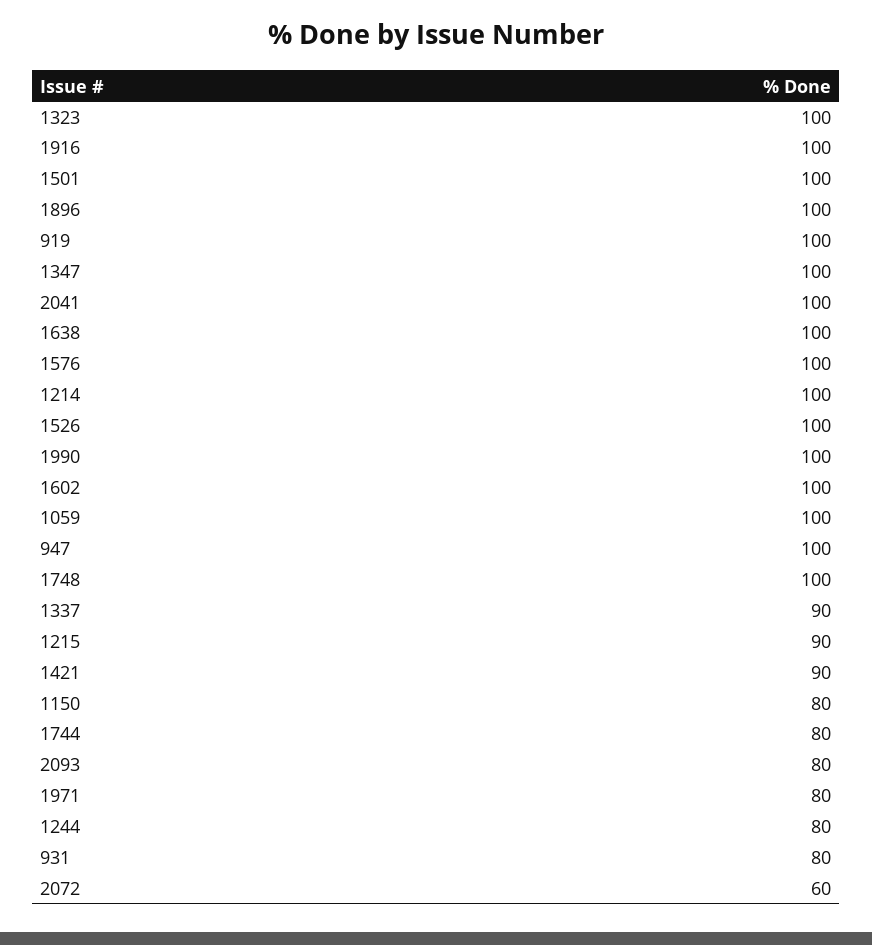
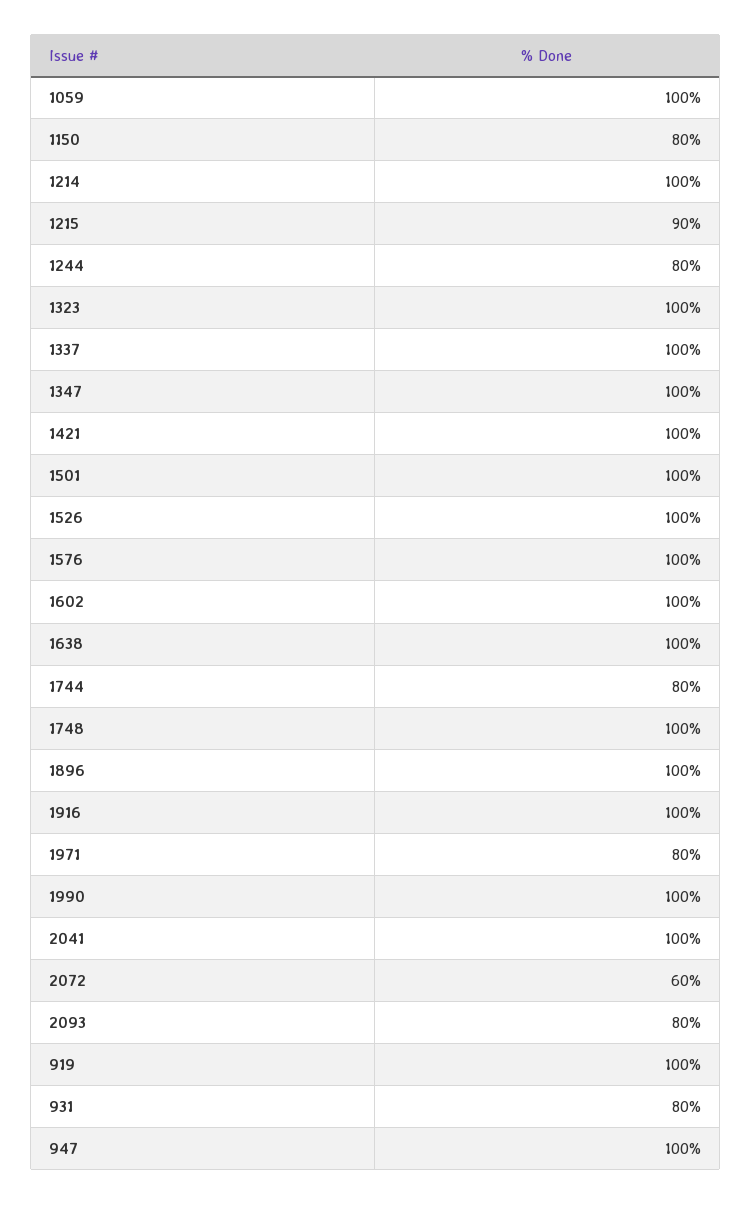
1337: 90 -> 100
1421: 90 -> 100

